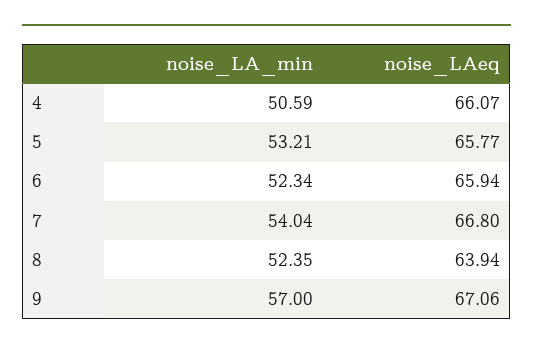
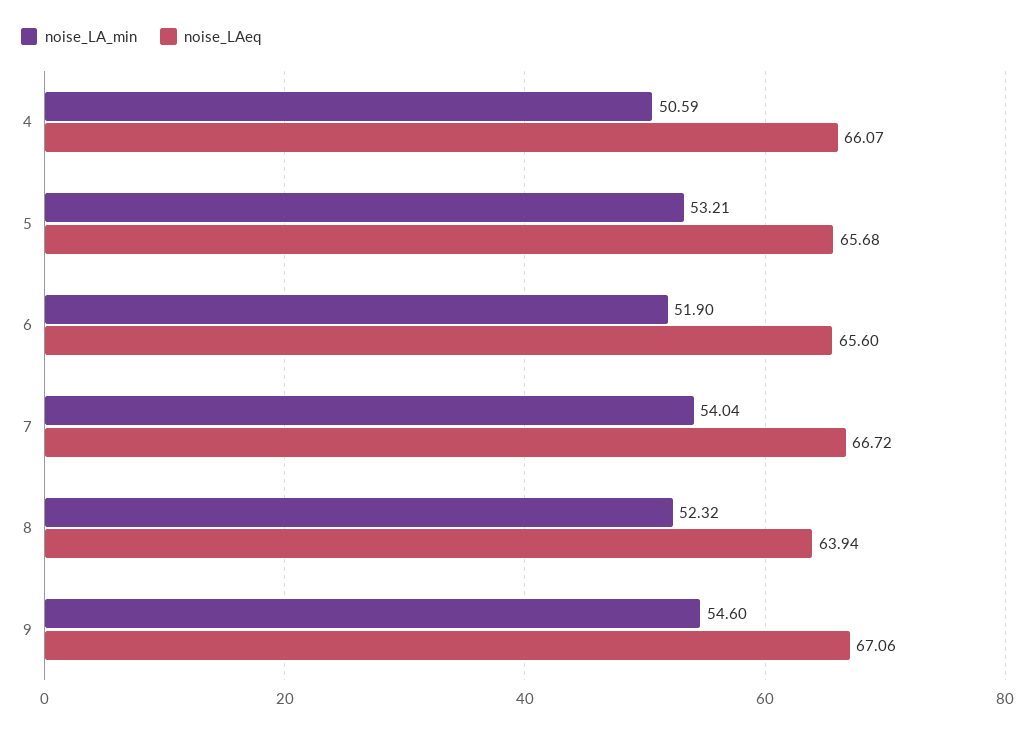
noise_LAeq, 5: 65.77 -> 65.68
noise_LA_min, 6: 52.34 -> 51.9
noise_LAeq, 6: 65.94 -> 65.6
noise_LAeq, 7: 66.8 -> 66.72
noise_LA_min, 8: 52.35 -> 52.32
noise_LA_min, 9: 57 -> 54.6

